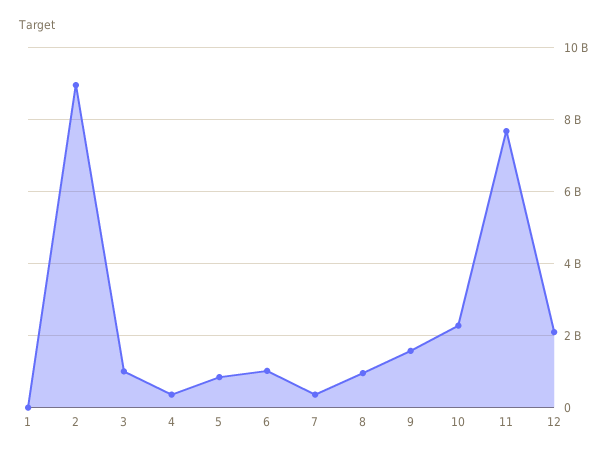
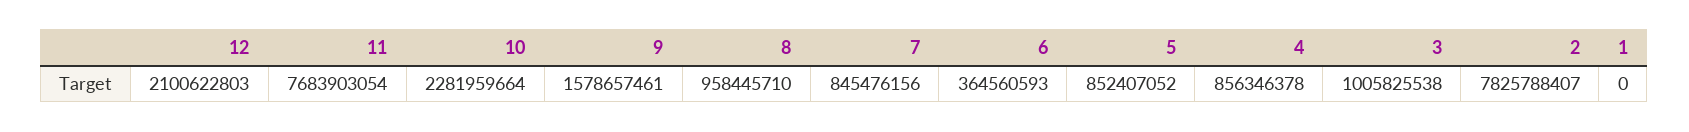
2: 9000000000 -> 7825788407
4: 400000000 -> 856346378
6: 1000000000 -> 364560593
7: 400000000 -> 845476156

